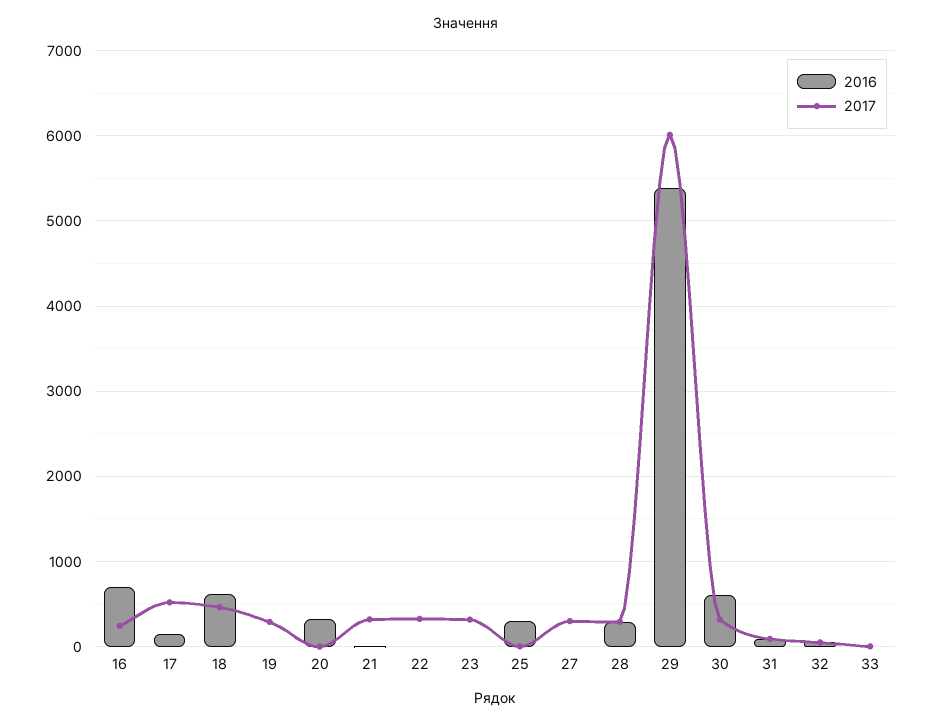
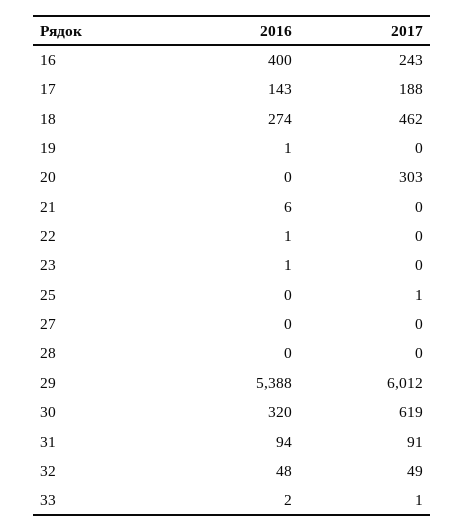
2016, 16: 700 -> 400
2017, 17: 500 -> 188
2016, 18: 600 -> 274
2017, 19: 300 -> 0
2016, 20: 300 -> 0
2017, 20: 0 -> 303
2017, 21: 300 -> 0
2017, 22: 300 -> 0
2017, 23: 300 -> 0
2016, 25: 300 -> 0
2017, 27: 300 -> 0
2016, 28: 300 -> 0
2017, 28: 300 -> 0
2016, 30: 600 -> 320
2017, 30: 300 -> 619

